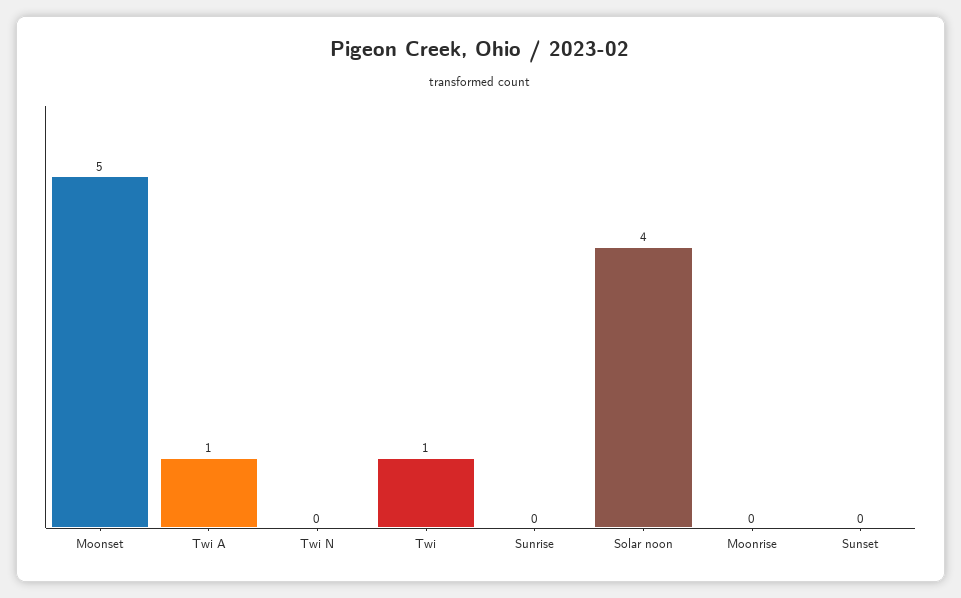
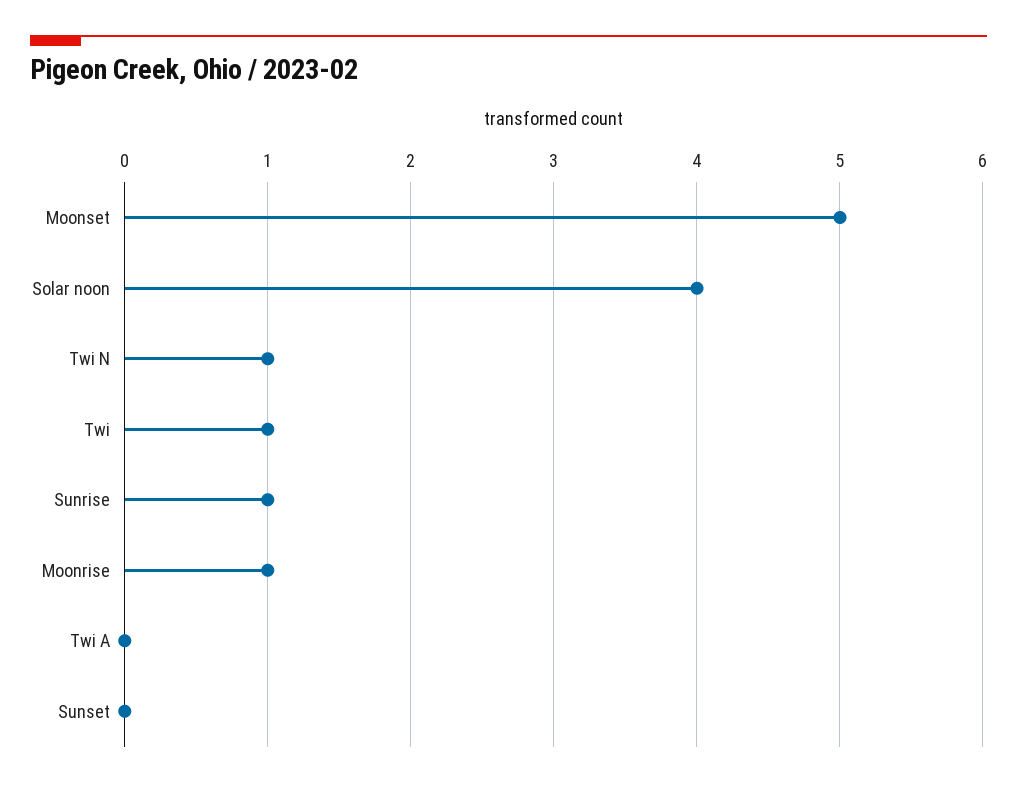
Twi A: 1 -> 0
Twi N: 0 -> 1
Sunrise: 0 -> 1
Moonrise: 0 -> 1

